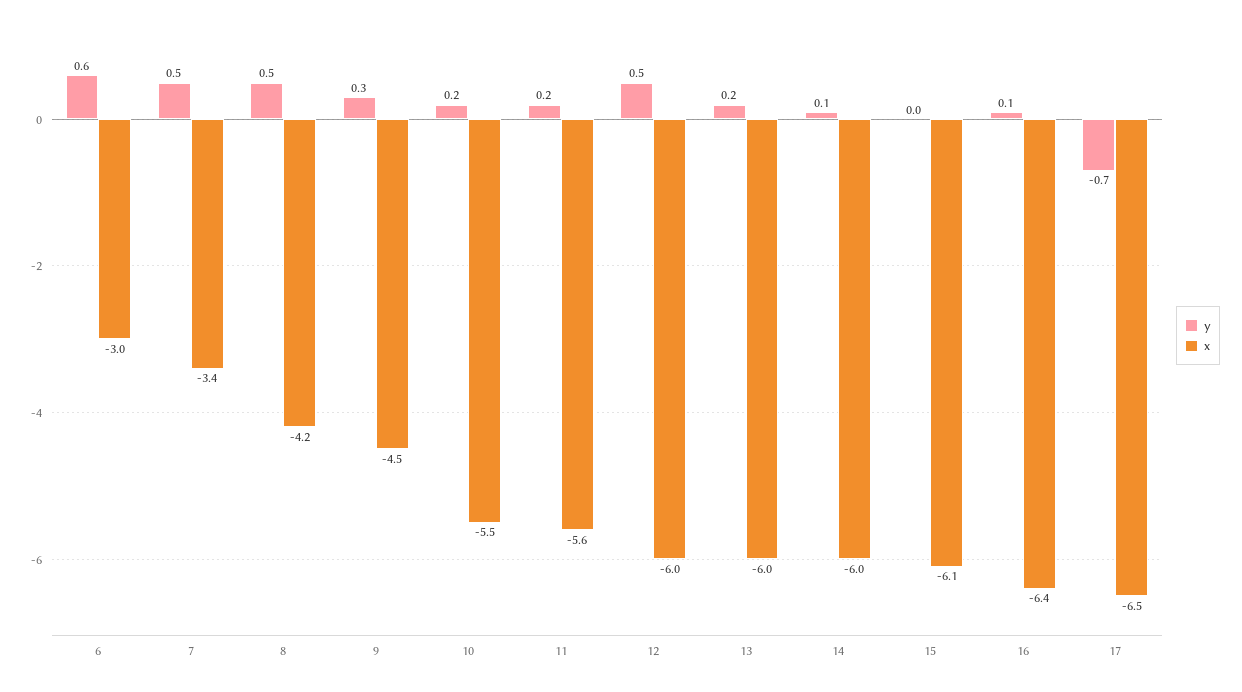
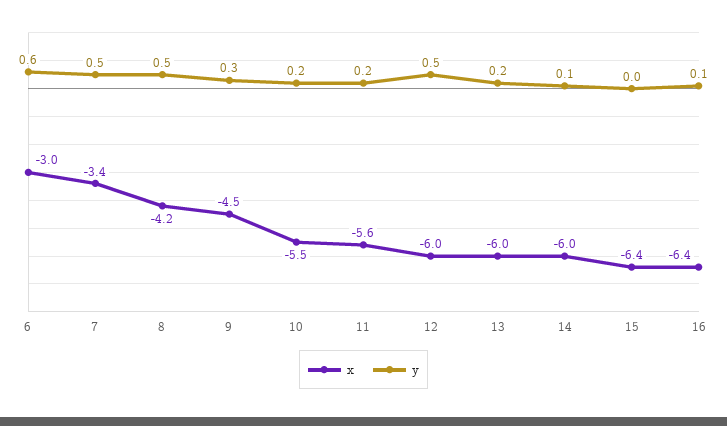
x, 15: -6.1 -> -6.4
y, 17: -0.7 -> none
x, 17: -6.5 -> none

